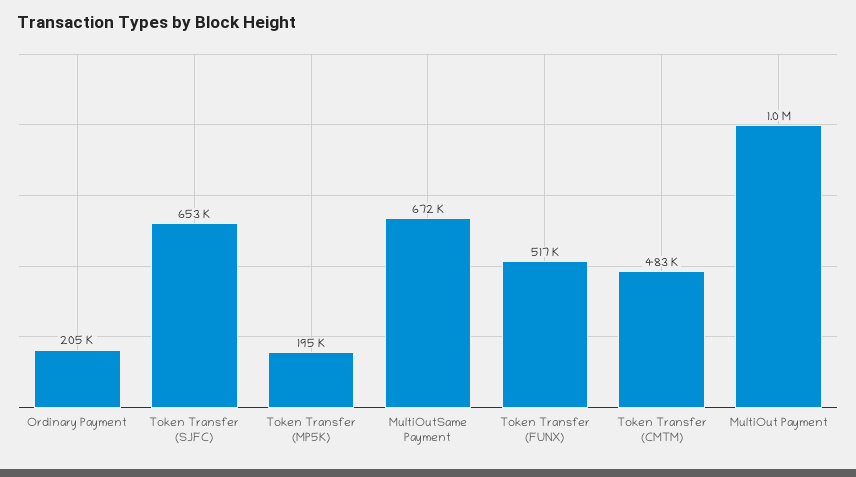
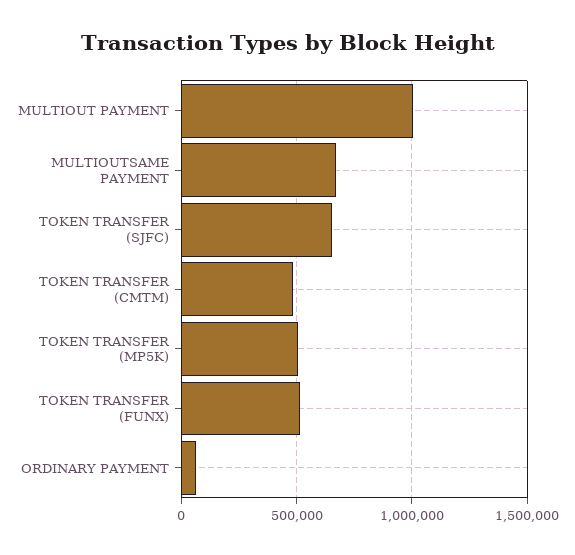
Ordinary Payment: 205000 -> 50000
Token Transfer (MP5K): 195000 -> 500000

